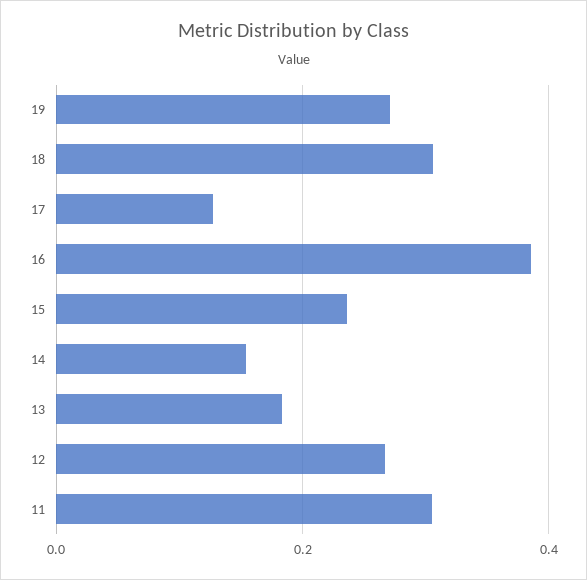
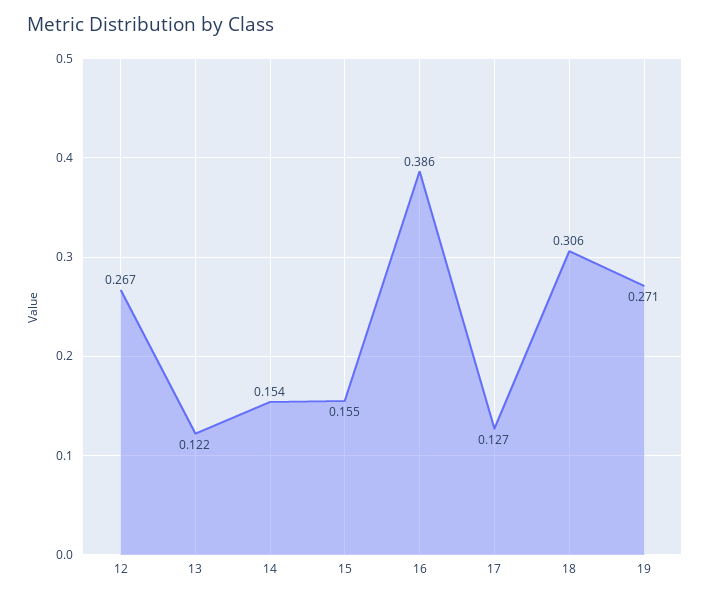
15: 0.24 -> 0.155
13: 0.18 -> 0.122
11: 0.3 -> none

